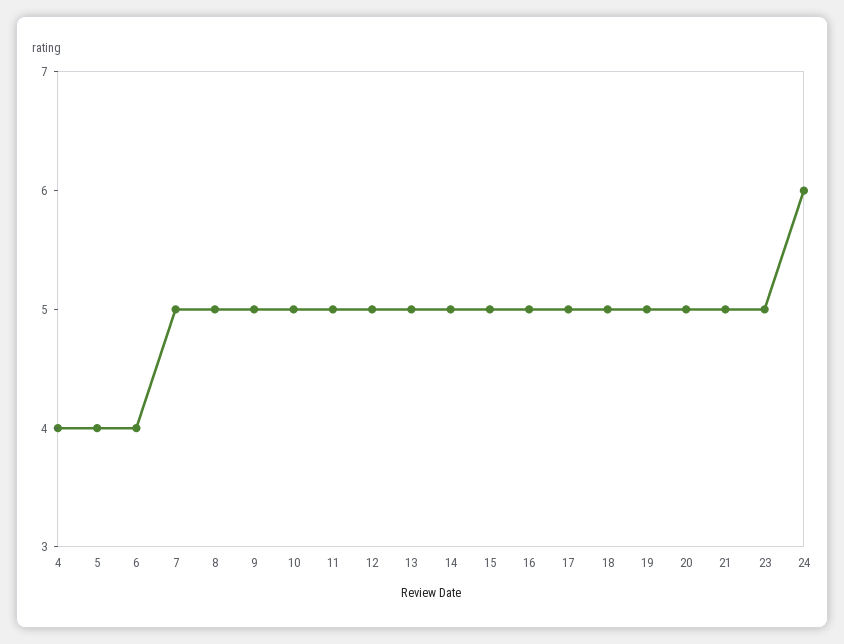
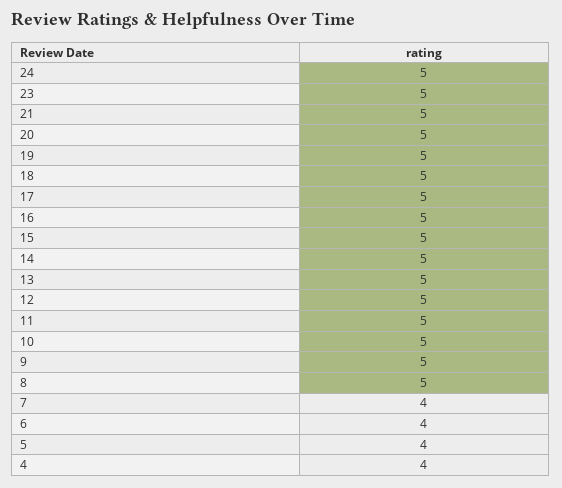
7: 5 -> 4
24: 6 -> 5

